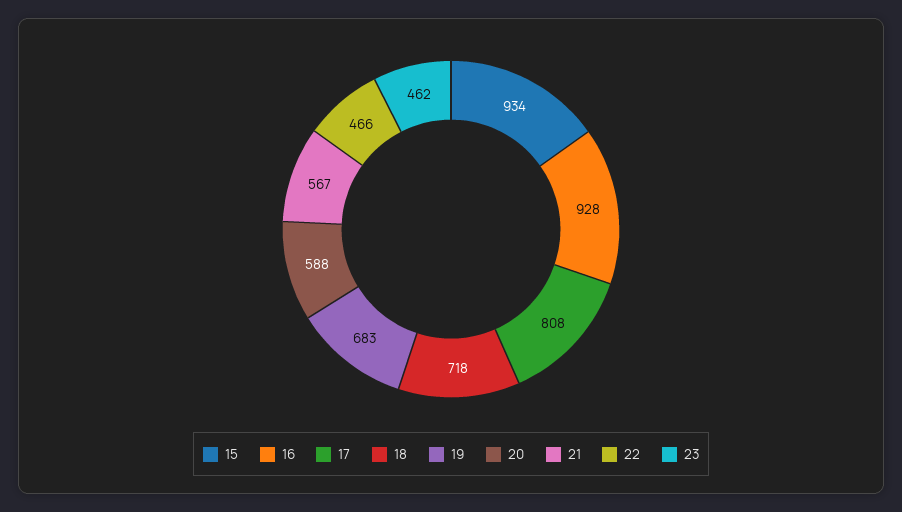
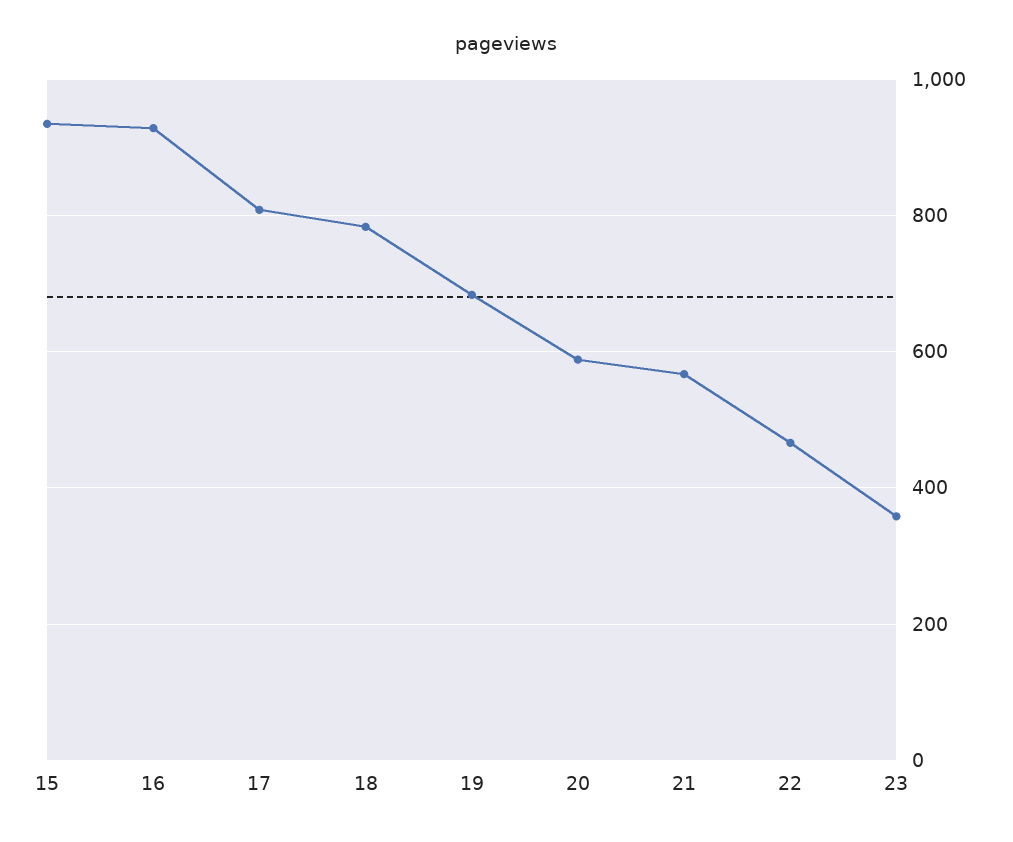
18: 718 -> 780
23: 462 -> 360

